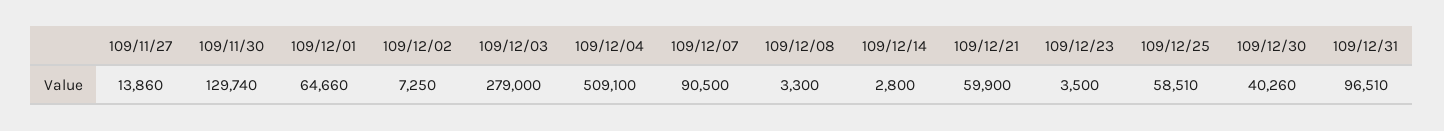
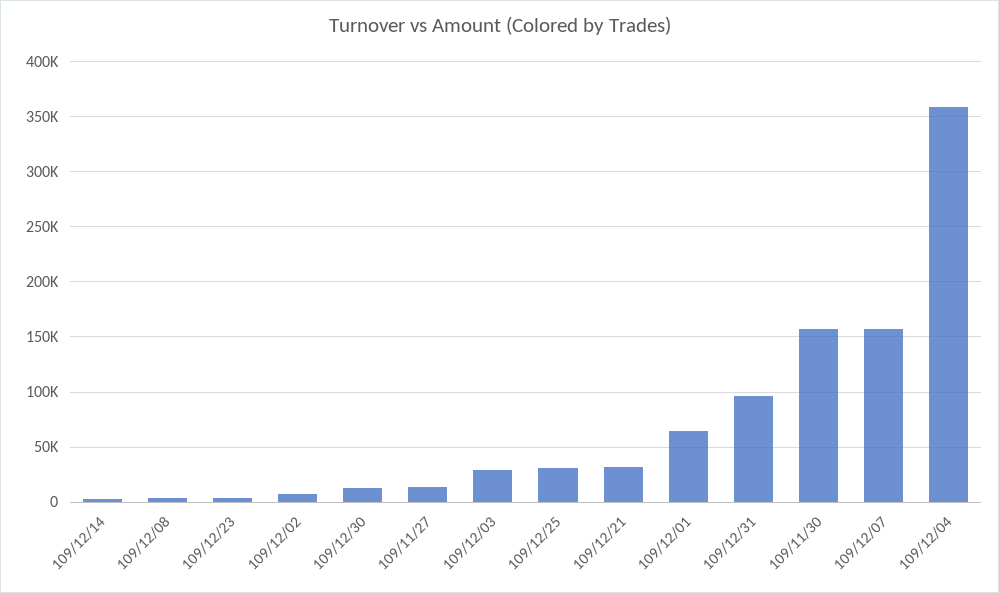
109/11/30: 129740 -> 160000
109/12/03: 279000 -> 30000
109/12/04: 509100 -> 360000
109/12/07: 90500 -> 160000
109/12/21: 59900 -> 30000
109/12/25: 58510 -> 30000
109/12/30: 40260 -> 10000

